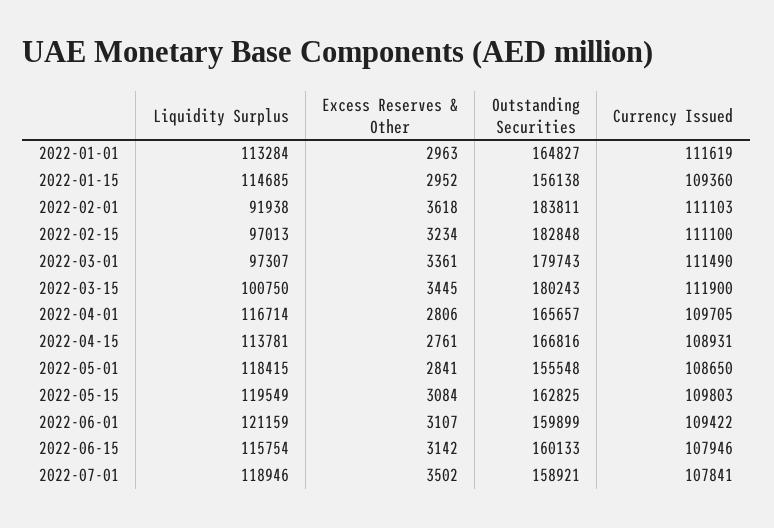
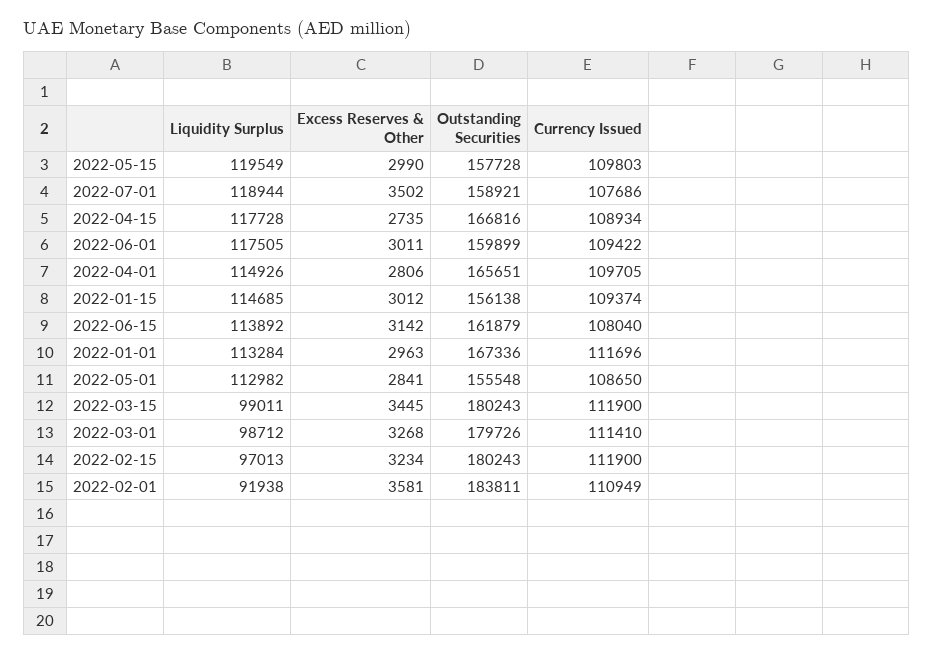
Outstanding Securities, 2022-01-01: 164827 -> 167336
Currency Issued, 2022-01-01: 111619 -> 111696
Excess Reserves & Other, 2022-01-15: 2952 -> 3012
Currency Issued, 2022-01-15: 109360 -> 109374
Excess Reserves & Other, 2022-02-01: 3618 -> 3581
Currency Issued, 2022-02-01: 111103 -> 110949
Outstanding Securities, 2022-02-15: 182848 -> 180243
Currency Issued, 2022-02-15: 111100 -> 111900
Liquidity Surplus, 2022-03-01: 97307 -> 98712
Excess Reserves & Other, 2022-03-01: 3361 -> 3268
Outstanding Securities, 2022-03-01: 179743 -> 179726
Currency Issued, 2022-03-01: 111490 -> 111410
Liquidity Surplus, 2022-03-15: 100750 -> 99011
Liquidity Surplus, 2022-04-01: 116714 -> 114926
Outstanding Securities, 2022-04-01: 165657 -> 165651
Liquidity Surplus, 2022-04-15: 113781 -> 117728
Excess Reserves & Other, 2022-04-15: 2761 -> 2735
Currency Issued, 2022-04-15: 108931 -> 108934
Liquidity Surplus, 2022-05-01: 118415 -> 112982
Excess Reserves & Other, 2022-05-15: 3084 -> 2990
Outstanding Securities, 2022-05-15: 162825 -> 157728
Liquidity Surplus, 2022-06-01: 121159 -> 117505
Excess Reserves & Other, 2022-06-01: 3107 -> 3011
Liquidity Surplus, 2022-06-15: 115754 -> 113892
Outstanding Securities, 2022-06-15: 160133 -> 161879
Currency Issued, 2022-06-15: 107946 -> 108040
Liquidity Surplus, 2022-07-01: 118946 -> 118944
Currency Issued, 2022-07-01: 107841 -> 107686

